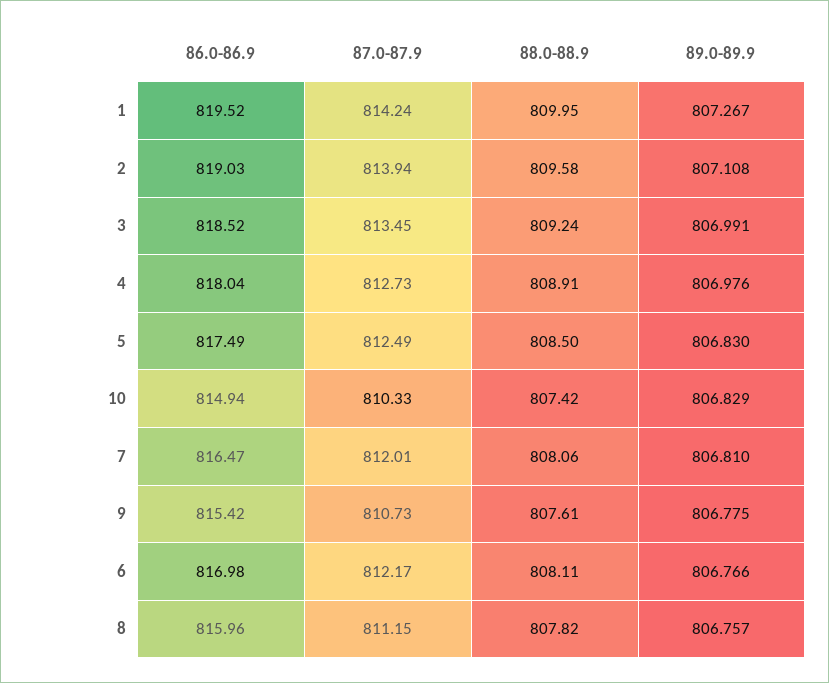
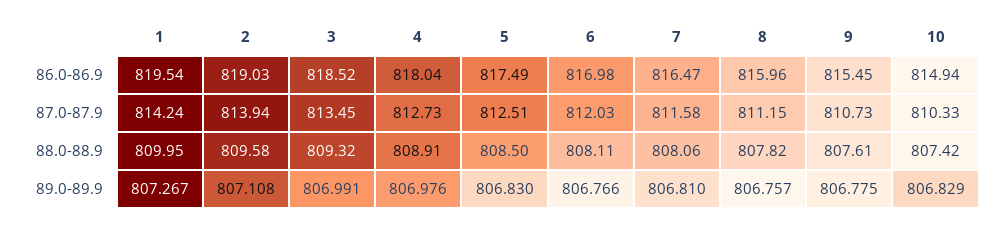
86.0-86.9, 1: 819.52 -> 819.54
88.0-88.9, 3: 809.24 -> 809.32
87.0-87.9, 5: 812.49 -> 812.51
87.0-87.9, 7: 812.01 -> 811.58
86.0-86.9, 9: 815.42 -> 815.45
87.0-87.9, 6: 812.17 -> 812.03

